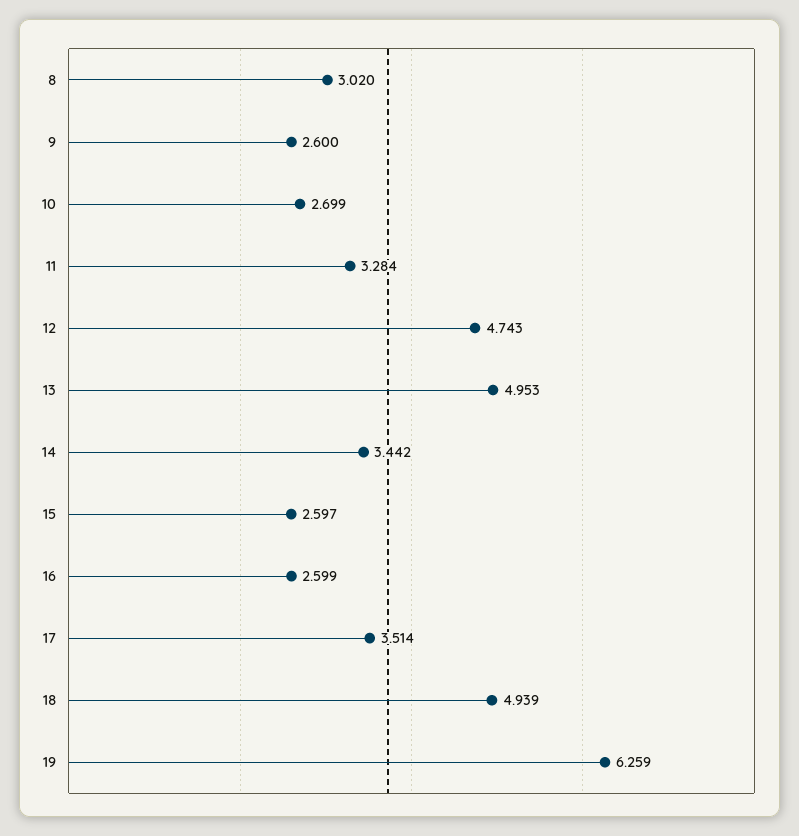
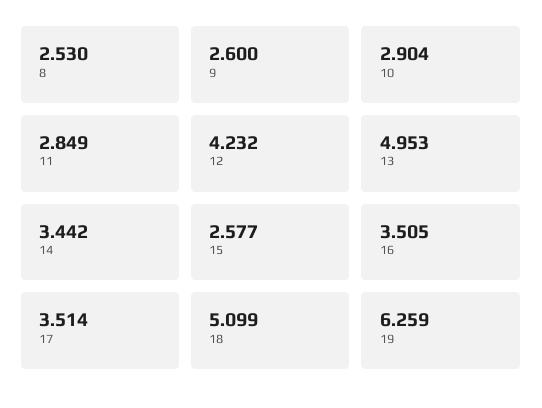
8: 3.02 -> 2.53
10: 2.699 -> 2.904
11: 3.284 -> 2.849
12: 4.743 -> 4.232
15: 2.597 -> 2.577
16: 2.599 -> 3.505
18: 4.939 -> 5.099

